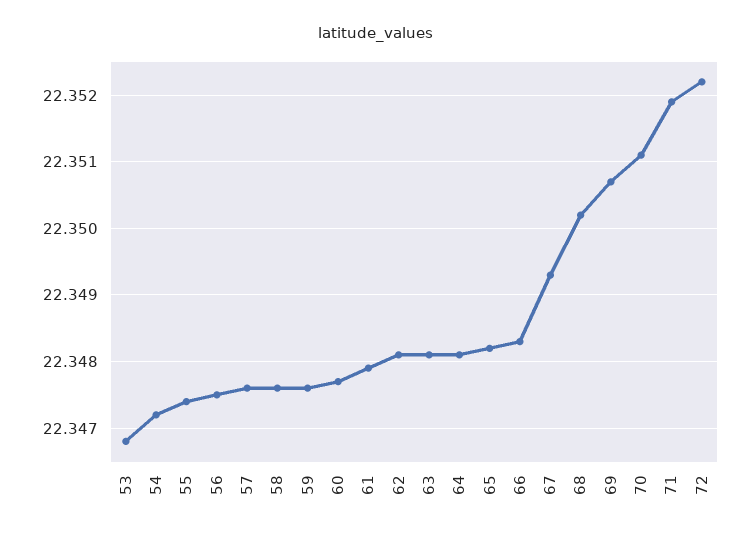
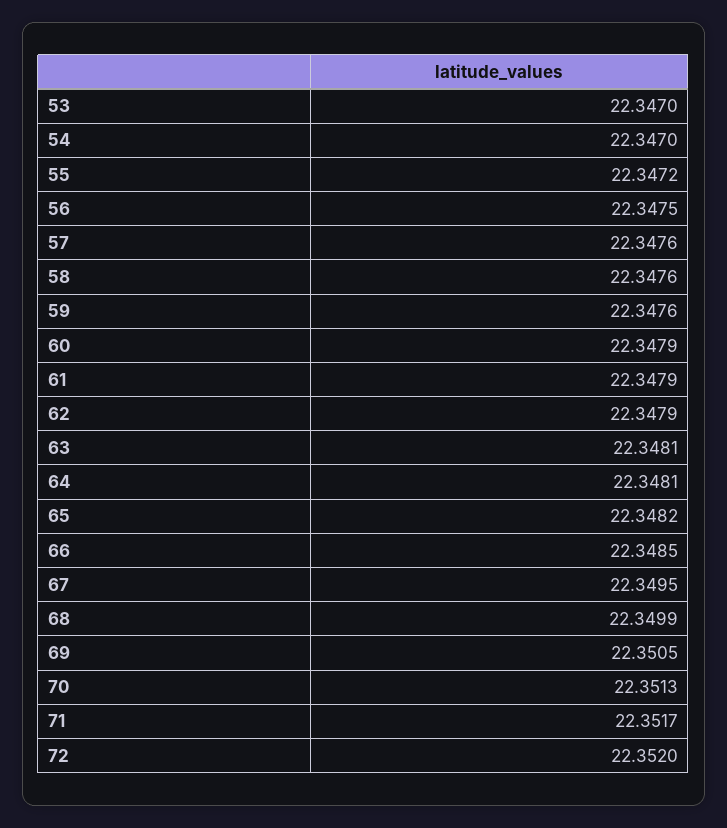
53: 22.3468 -> 22.347
54: 22.3472 -> 22.347
55: 22.3474 -> 22.3472
60: 22.3477 -> 22.3479
62: 22.3481 -> 22.3479
66: 22.3483 -> 22.3485
67: 22.3493 -> 22.3495
68: 22.3502 -> 22.3499
69: 22.3507 -> 22.3505
70: 22.3511 -> 22.3513
71: 22.3519 -> 22.3517
72: 22.3522 -> 22.352

